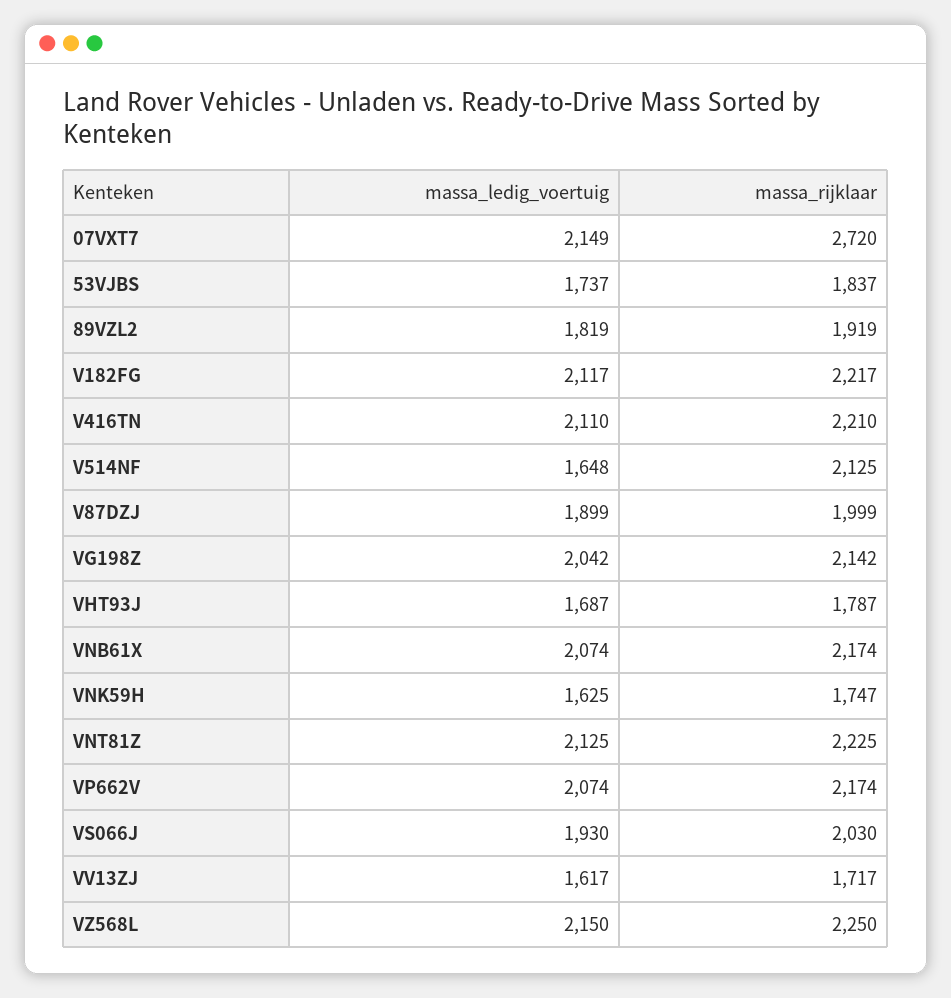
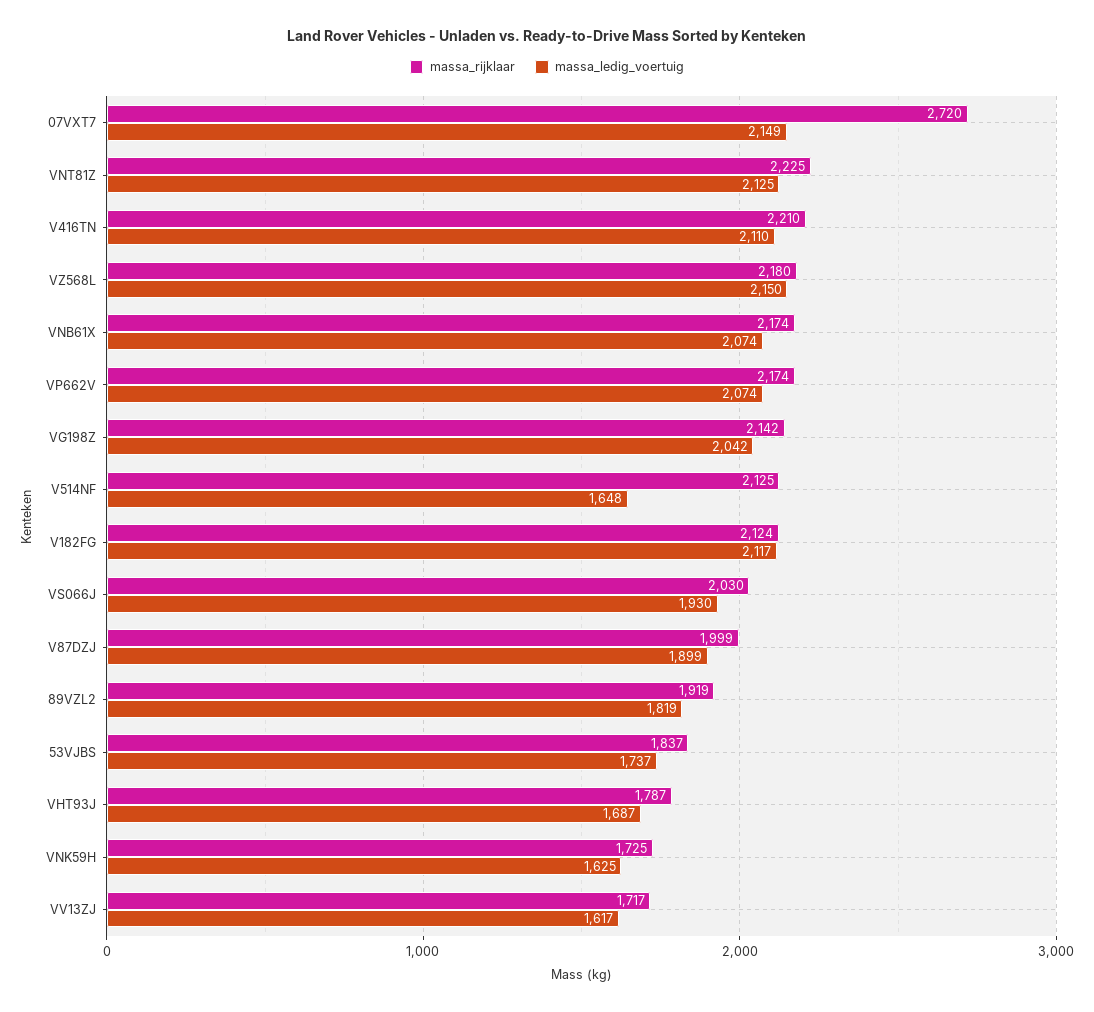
massa_rijklaar, V182FG: 2217 -> 2124
massa_rijklaar, VNK59H: 1747 -> 1725
massa_rijklaar, VZ568L: 2250 -> 2180

